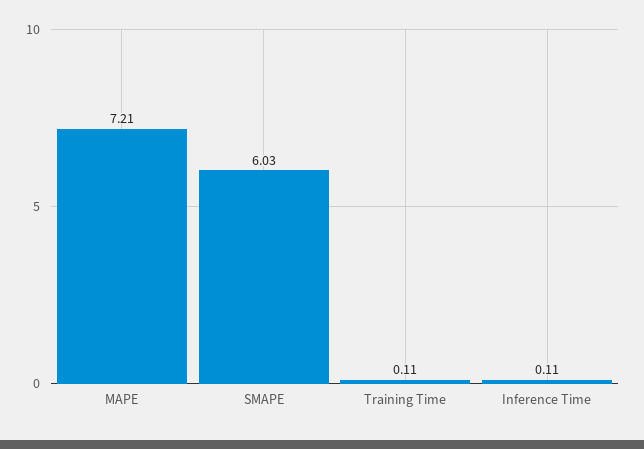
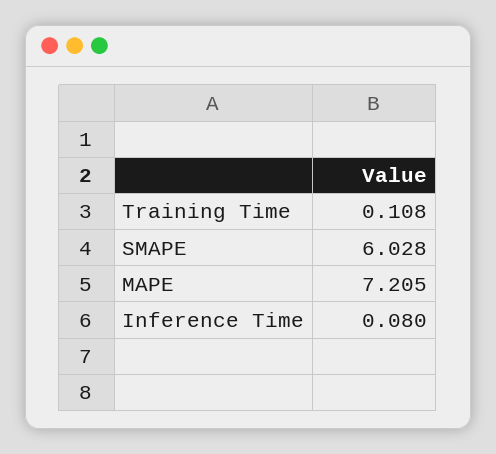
Inference Time: 0.11 -> 0.08

